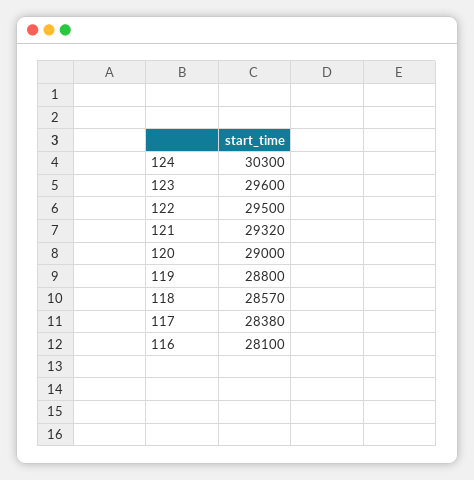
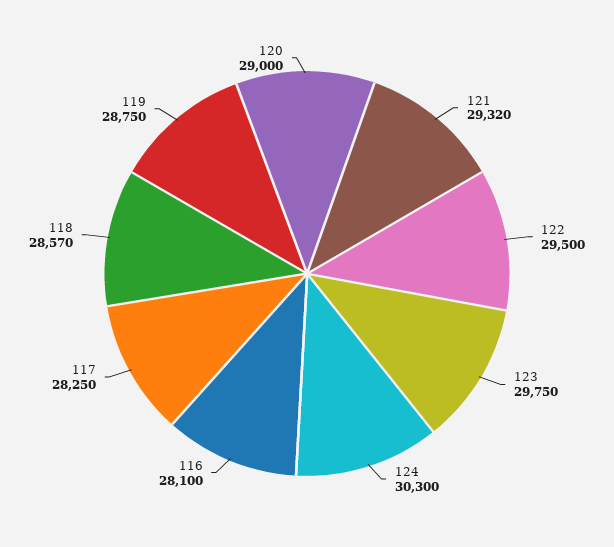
123: 29600 -> 29750
119: 28800 -> 28750
117: 28380 -> 28250

